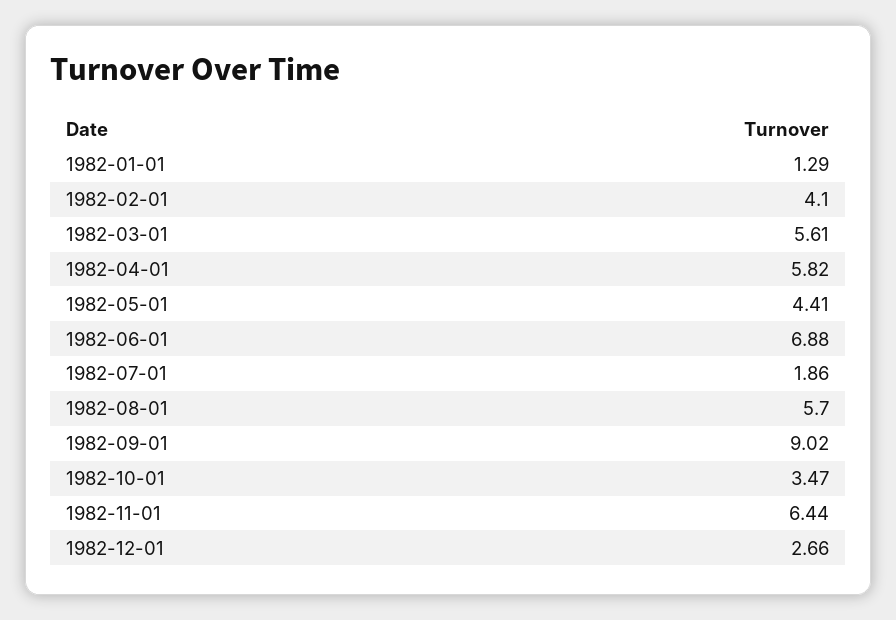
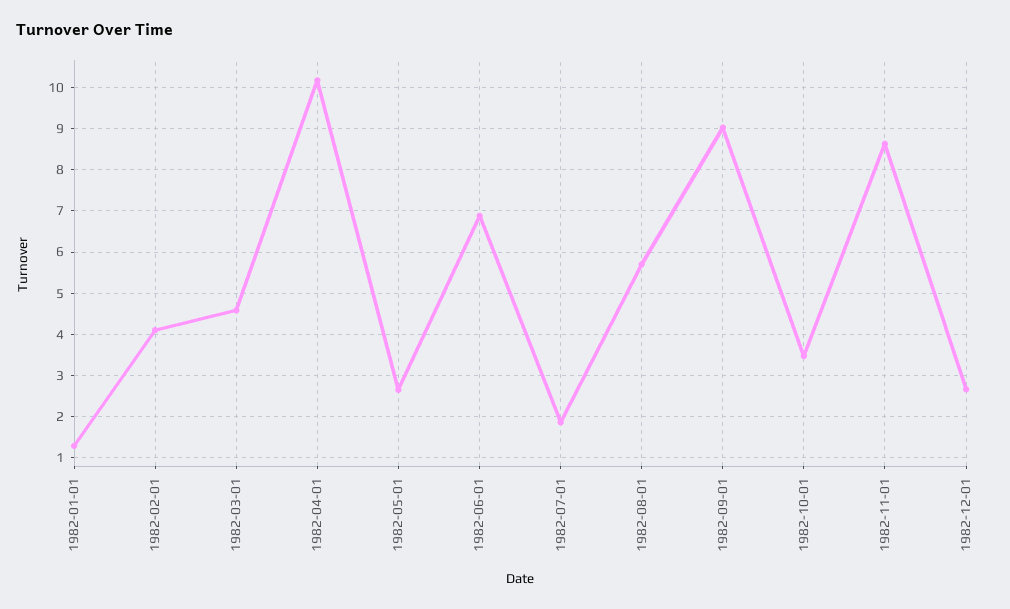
1982-03-01: 5.61 -> 4.6
1982-04-01: 5.82 -> 10.2
1982-05-01: 4.41 -> 2.6
1982-11-01: 6.44 -> 8.6

